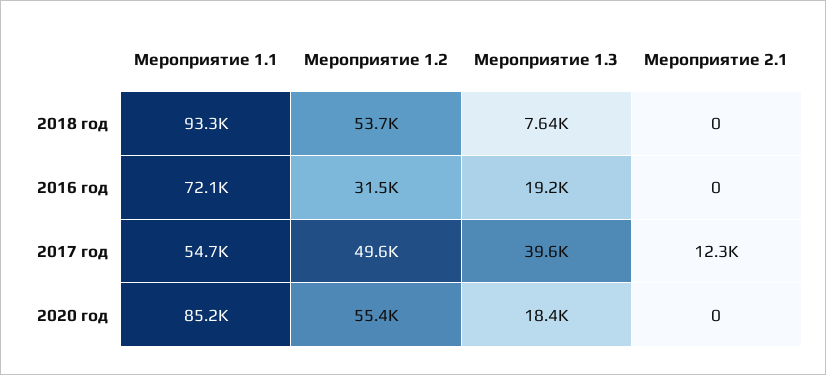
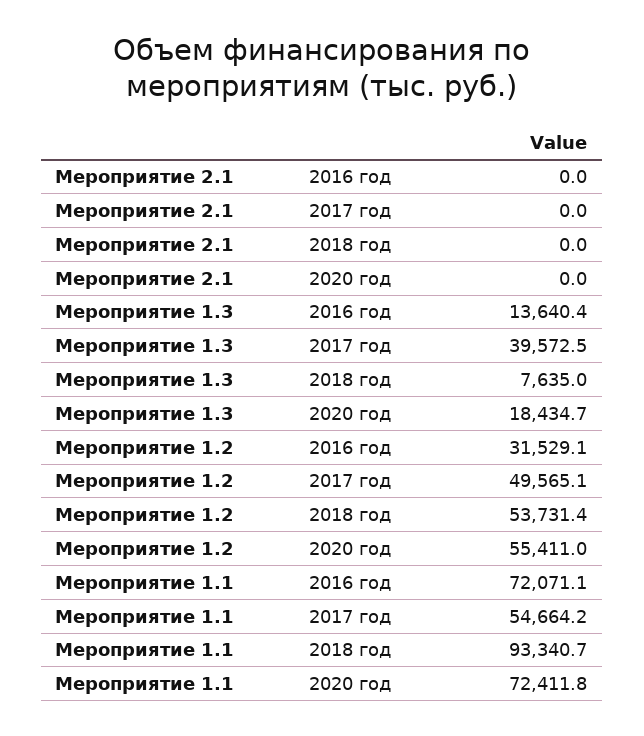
Мероприятие 1.3, 2016 год: 19200 -> 13640.4
Мероприятие 2.1, 2017 год: 12300 -> 0
Мероприятие 1.1, 2020 год: 85200 -> 72411.8

